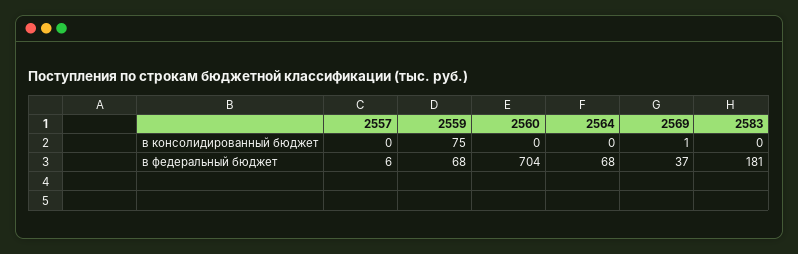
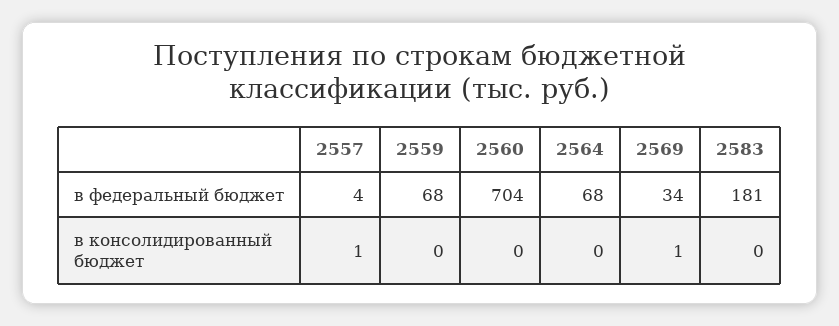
2557, в консолидированный бюджет: 0 -> 1
2559, в консолидированный бюджет: 75 -> 0
2557, в федеральный бюджет: 6 -> 4
2569, в федеральный бюджет: 37 -> 34

